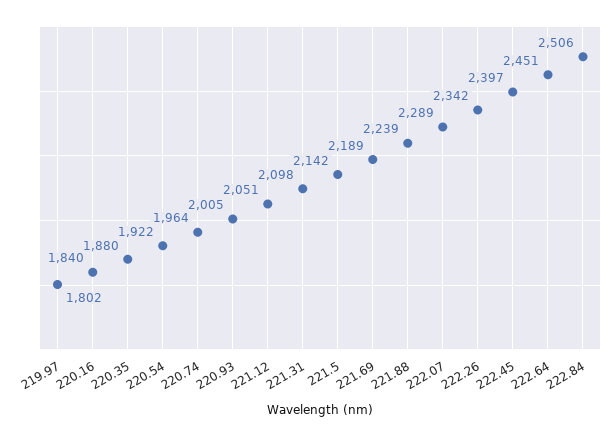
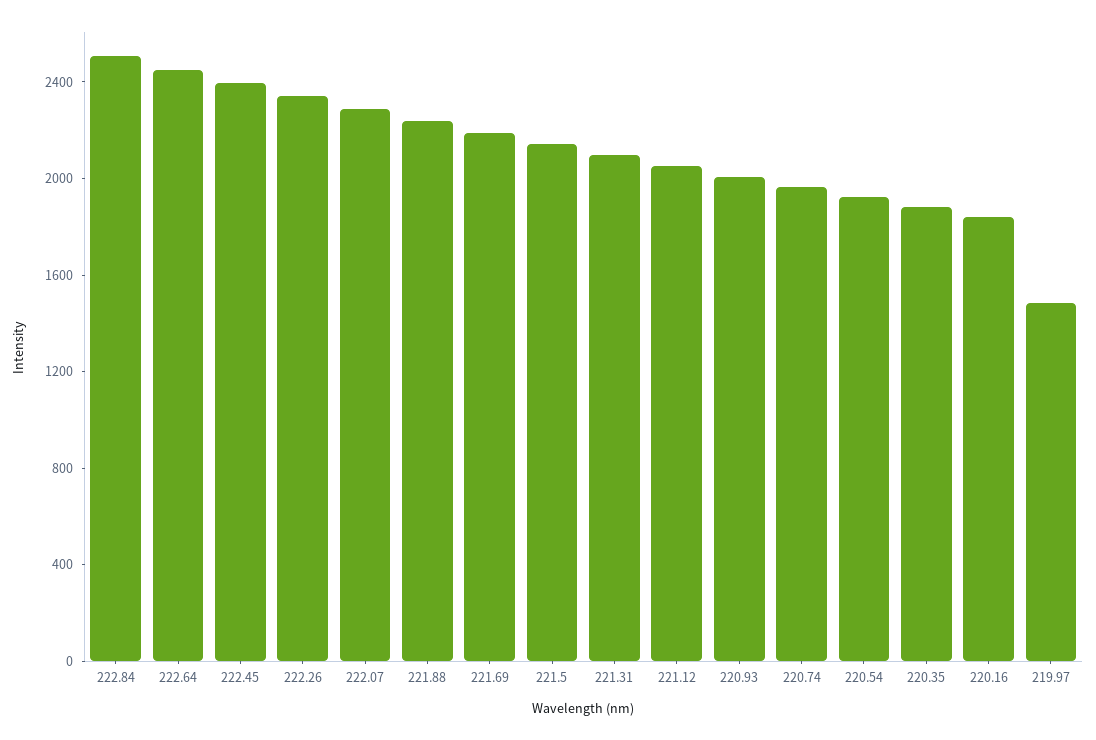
219.97: 1802 -> 1500

